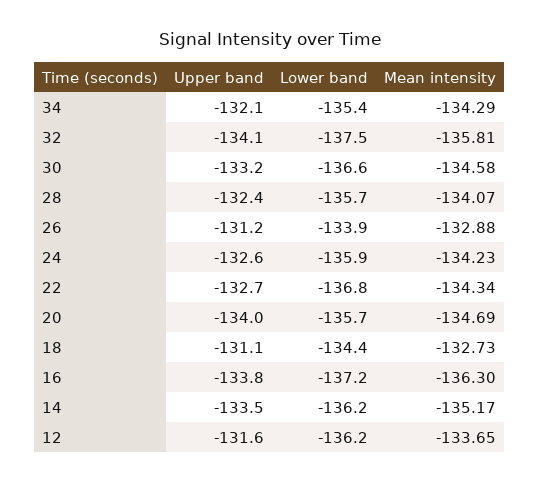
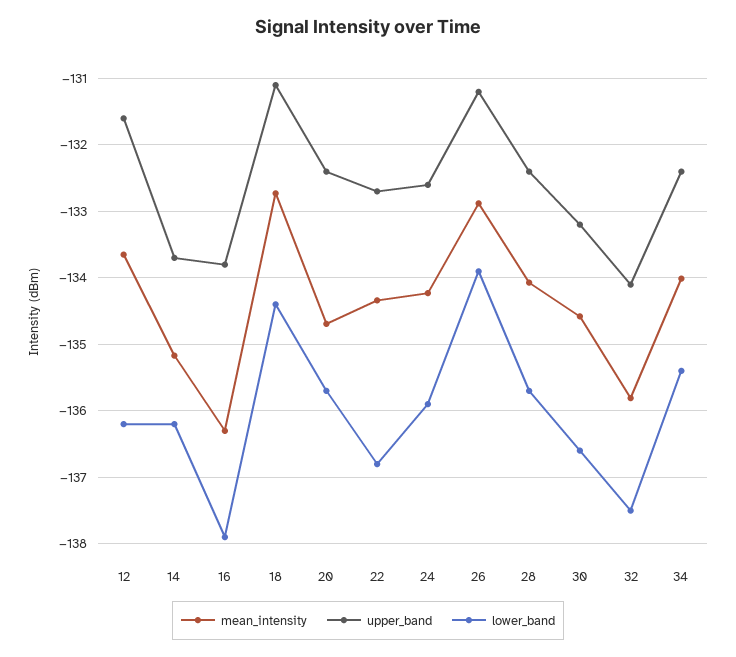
Upper band, 34: -132.1 -> -132.4
Mean intensity, 34: -134.29 -> -134
Upper band, 20: -134 -> -132.4
Lower band, 16: -137.2 -> -137.9
Upper band, 14: -133.5 -> -133.7

